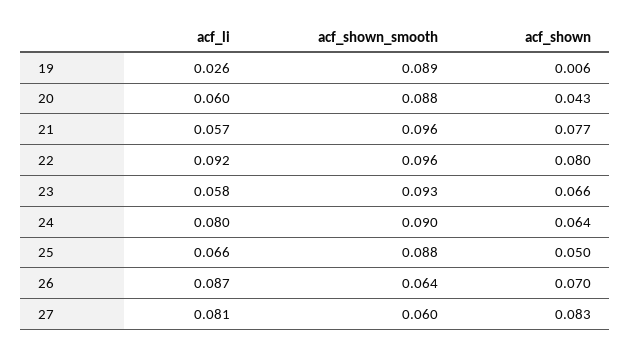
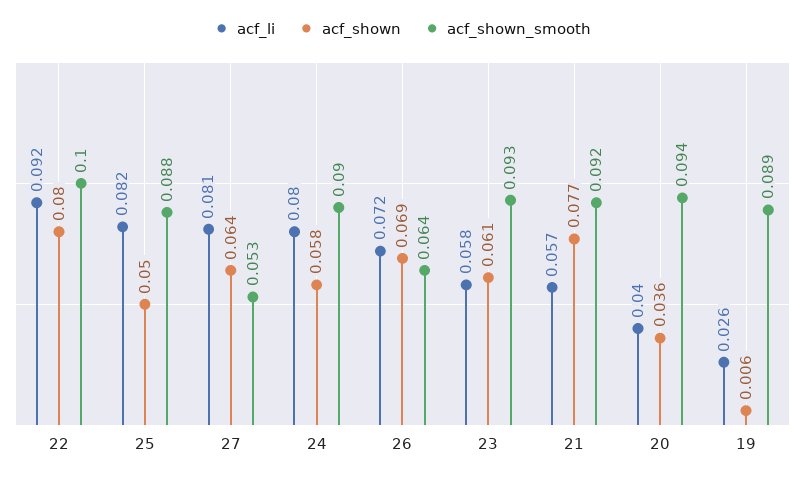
acf_li, 20: 0.06 -> 0.04
acf_shown_smooth, 20: 0.088 -> 0.094
acf_shown, 20: 0.043 -> 0.036
acf_shown_smooth, 21: 0.096 -> 0.092
acf_shown_smooth, 22: 0.096 -> 0.1
acf_shown, 23: 0.066 -> 0.061
acf_shown, 24: 0.064 -> 0.058
acf_li, 25: 0.066 -> 0.082
acf_li, 26: 0.087 -> 0.072
acf_shown, 26: 0.07 -> 0.069
acf_shown_smooth, 27: 0.06 -> 0.053
acf_shown, 27: 0.083 -> 0.064

